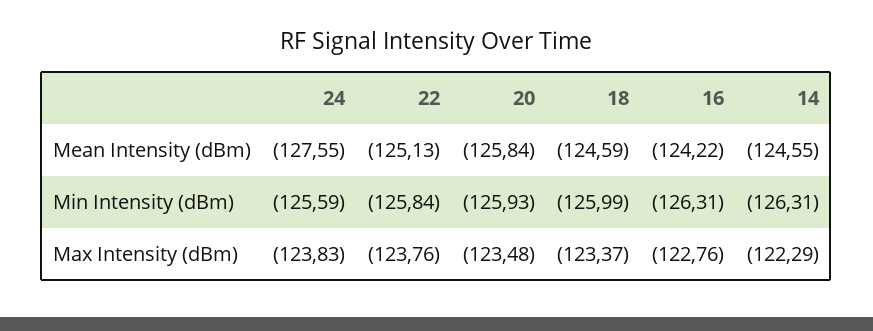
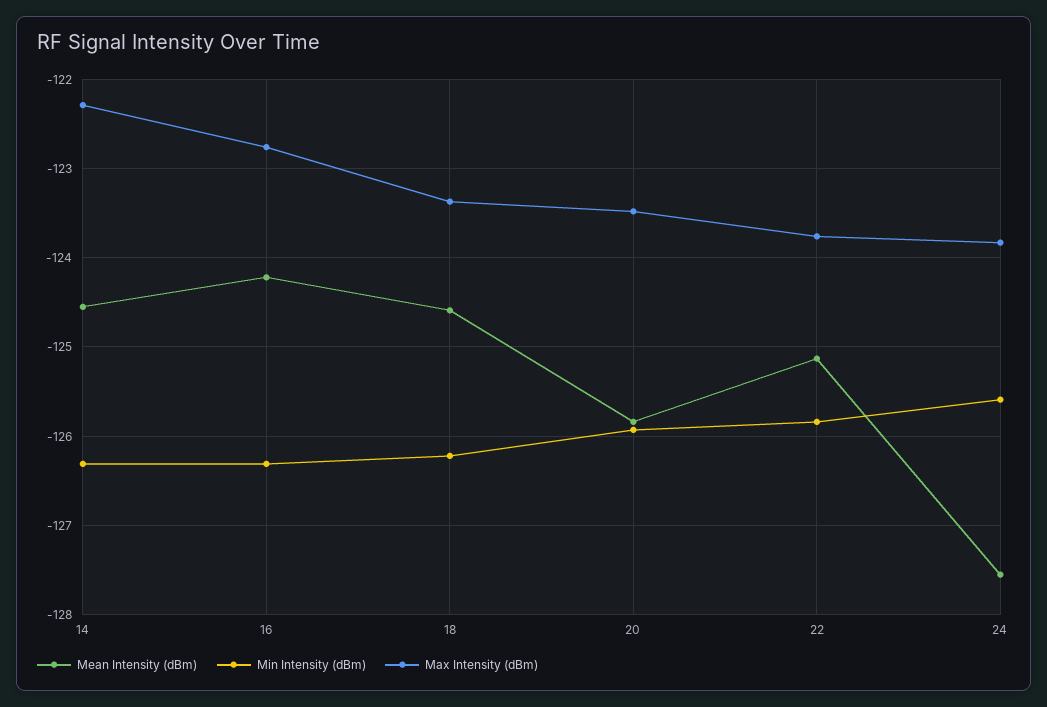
Min Intensity (dBm), 18: -125.99 -> -126.2

